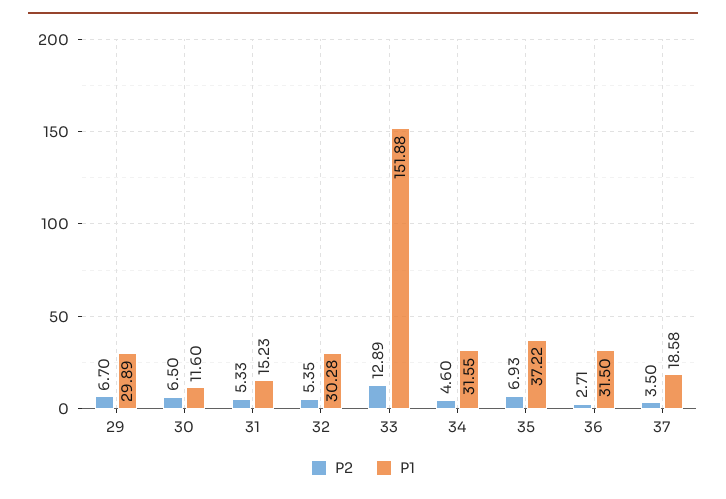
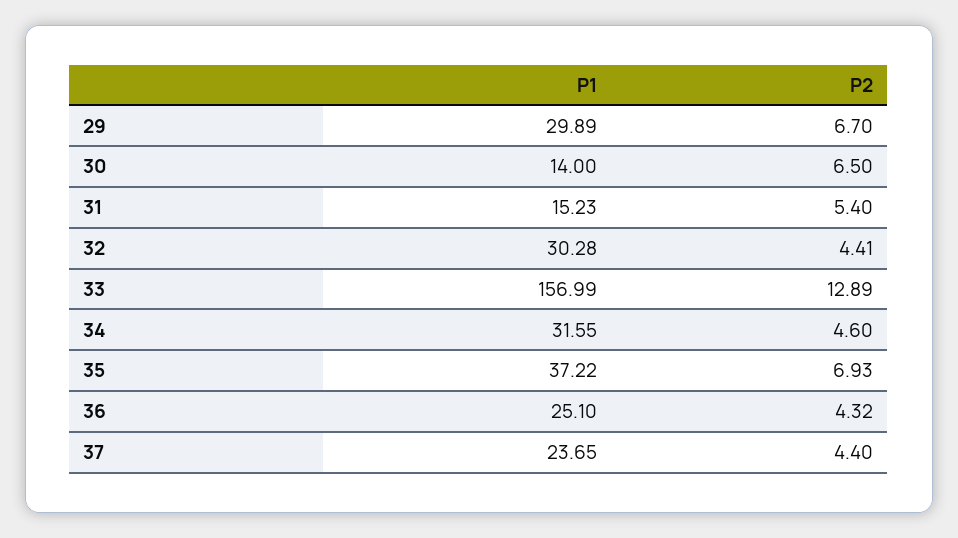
P1, 30: 11.6 -> 14
P2, 31: 5.33 -> 5.4
P2, 32: 5.35 -> 4.41
P1, 33: 151.88 -> 156.99
P2, 36: 2.71 -> 4.32
P1, 36: 31.5 -> 25.1
P2, 37: 3.5 -> 4.4
P1, 37: 18.58 -> 23.65

